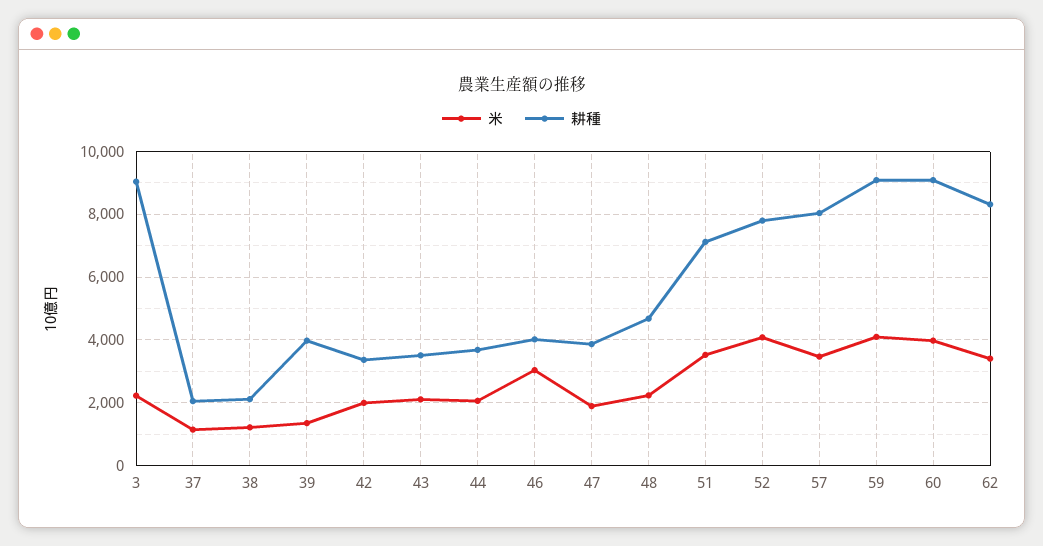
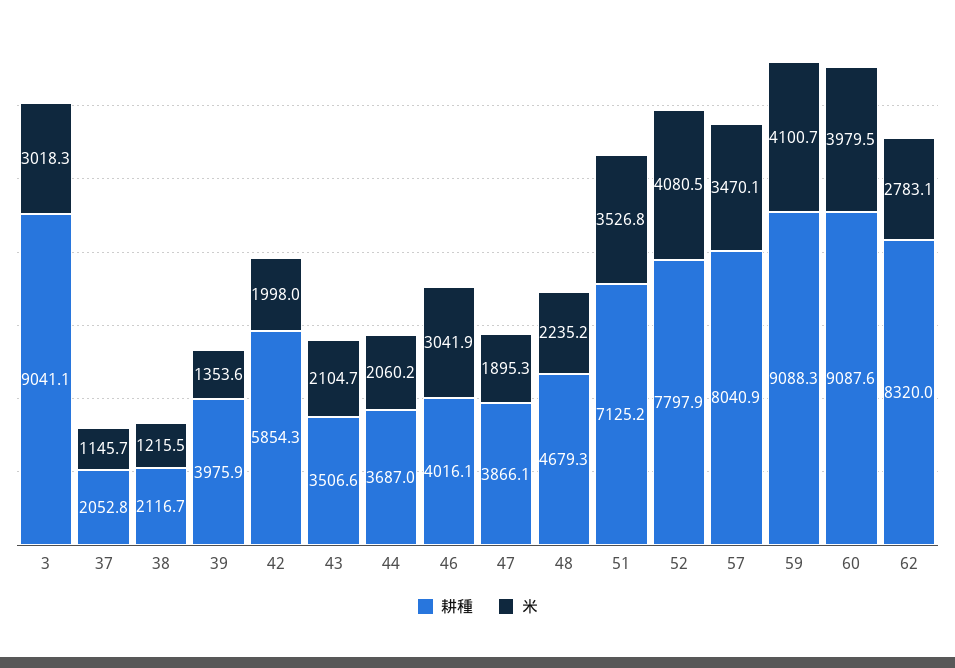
米, 3: 2200 -> 3018.3
耕種, 42: 3400 -> 5854.3
米, 62: 3400 -> 2783.1

